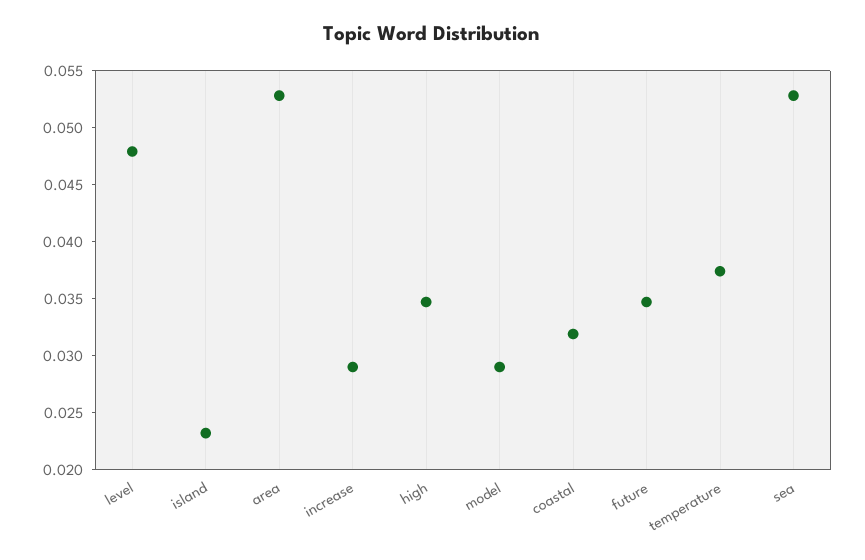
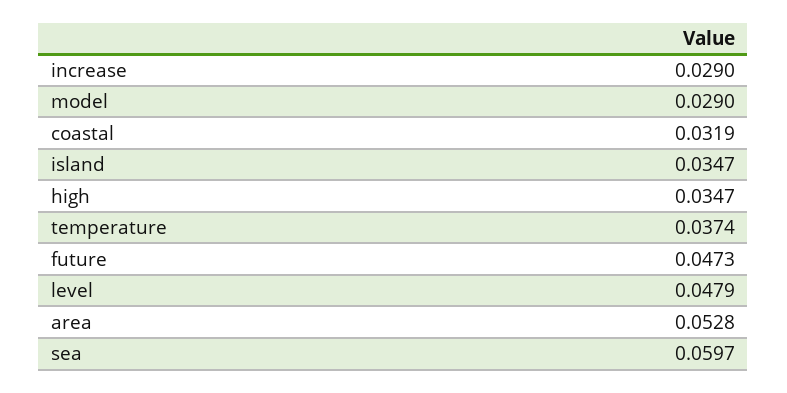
island: 0.023 -> 0.0347
future: 0.035 -> 0.0473
sea: 0.053 -> 0.0597

